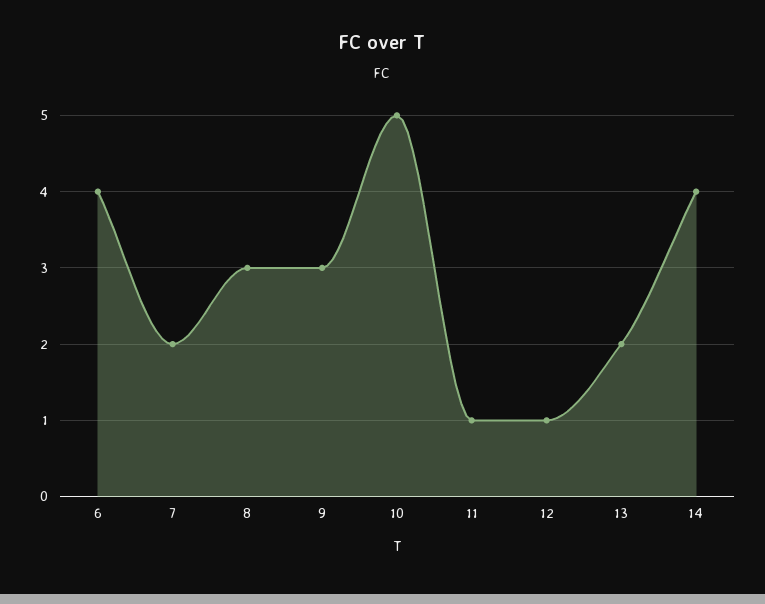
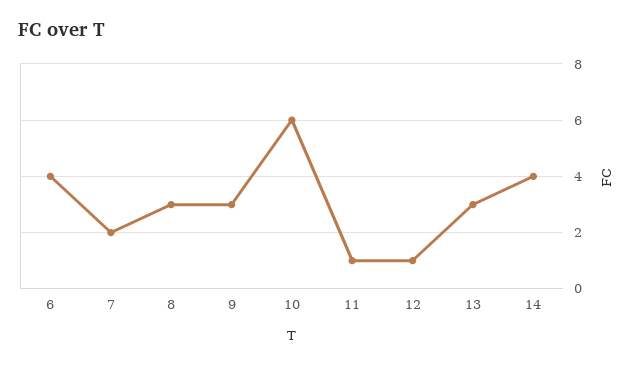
10: 5 -> 6
13: 2 -> 3

